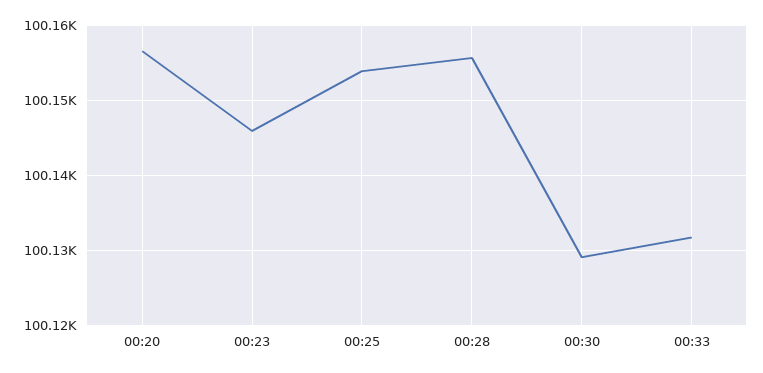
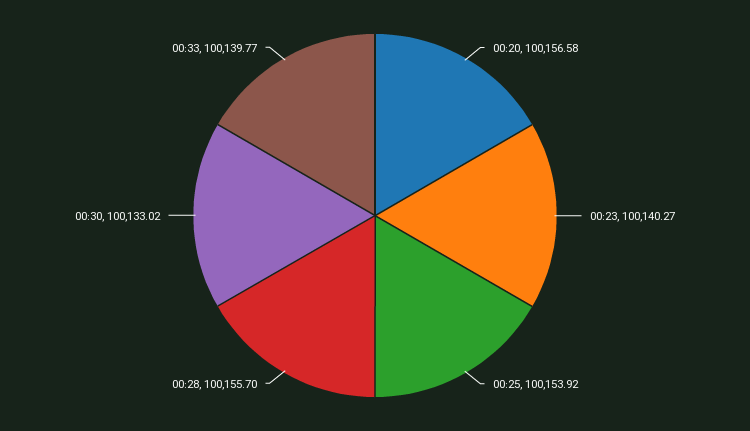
00:23: 100146 -> 100140.27
00:30: 100129 -> 100133.02
00:33: 100132 -> 100139.77

